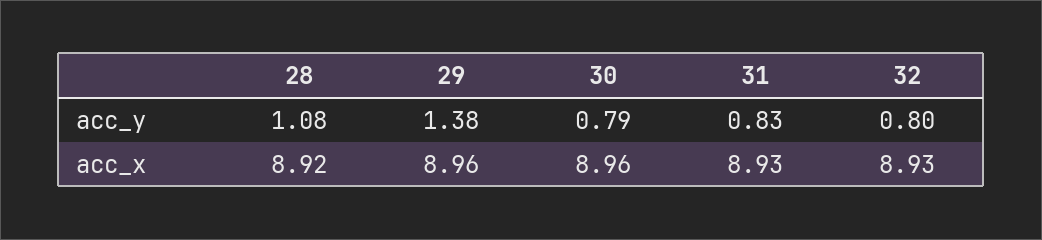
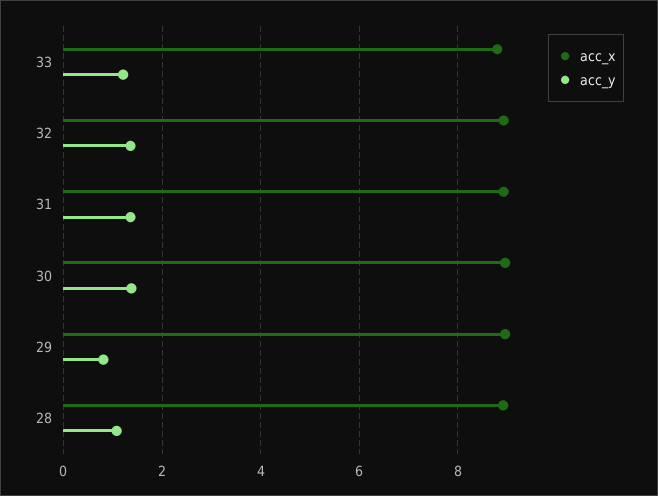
acc_y, 29: 1.38 -> 0.8
acc_y, 30: 0.79 -> 1.4
acc_y, 31: 0.83 -> 1.4
acc_y, 32: 0.8 -> 1.4
acc_x, 33: none -> 8.8
acc_y, 33: none -> 1.2

